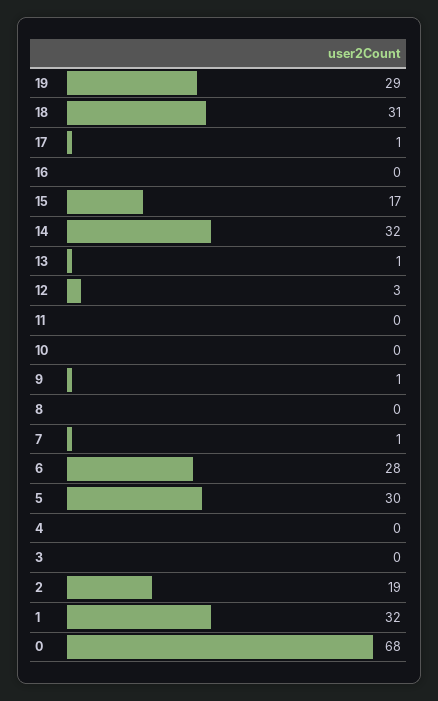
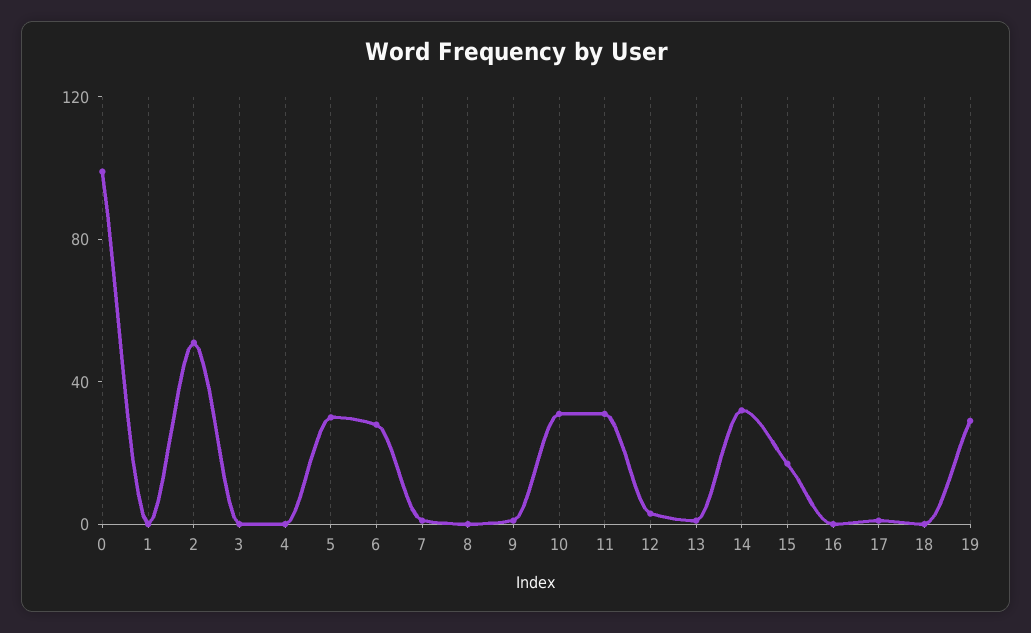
18: 31 -> 0
11: 0 -> 30
10: 0 -> 30
2: 19 -> 50
1: 32 -> 0
0: 68 -> 100

